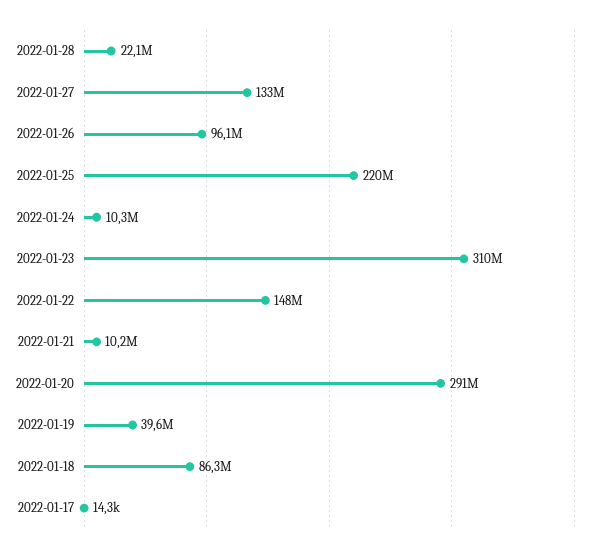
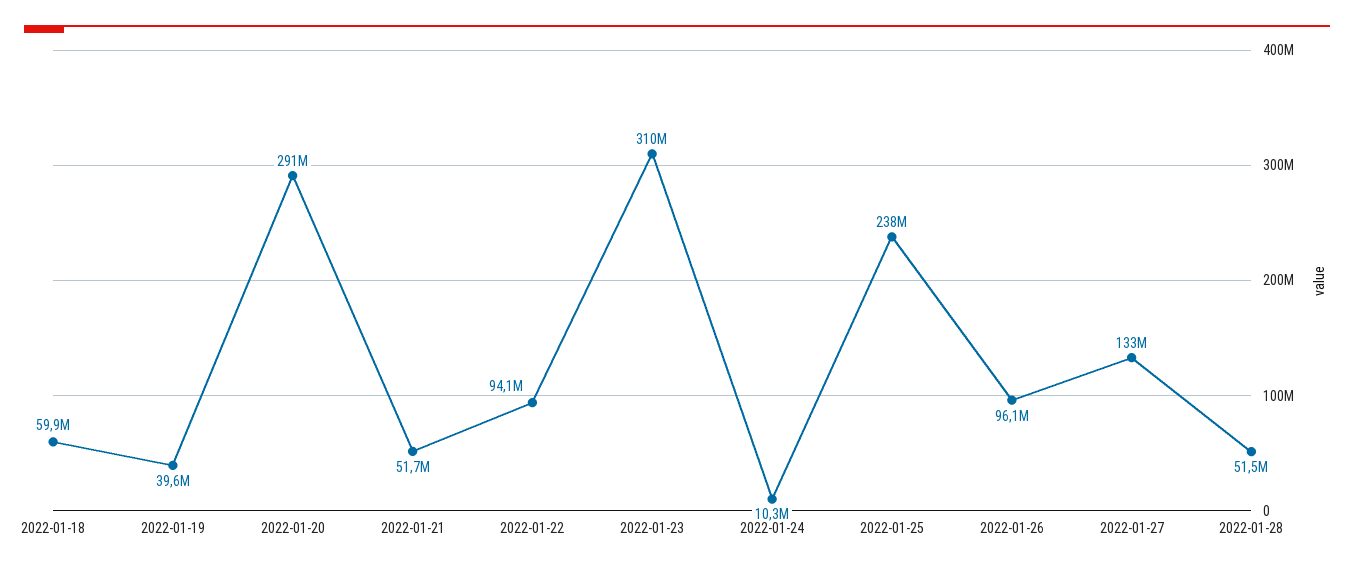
2022-01-28: 22100000 -> 51500000
2022-01-25: 220000000 -> 238000000
2022-01-22: 148000000 -> 94100000
2022-01-21: 10200000 -> 51700000
2022-01-18: 86300000 -> 59900000
2022-01-17: 14300 -> none

